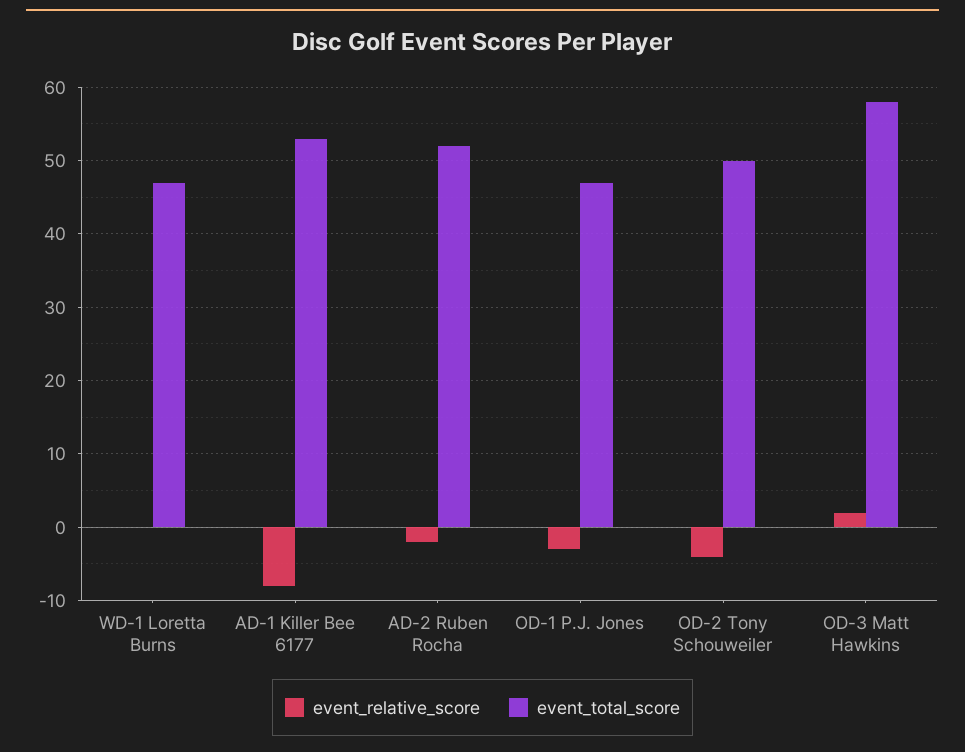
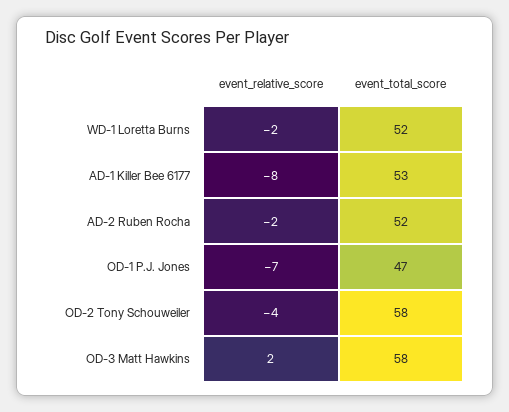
event_relative_score, WD-1 Loretta Burns: 0 -> -2
event_total_score, WD-1 Loretta Burns: 47 -> 52
event_relative_score, OD-1 P.J. Jones: -3 -> -7
event_total_score, OD-2 Tony Schouweiler: 50 -> 58

